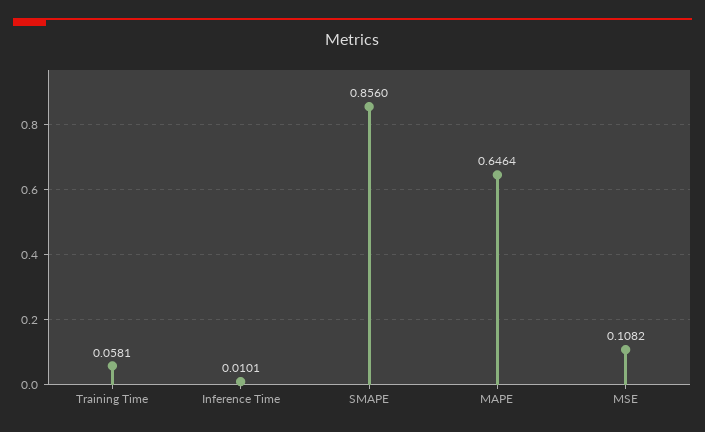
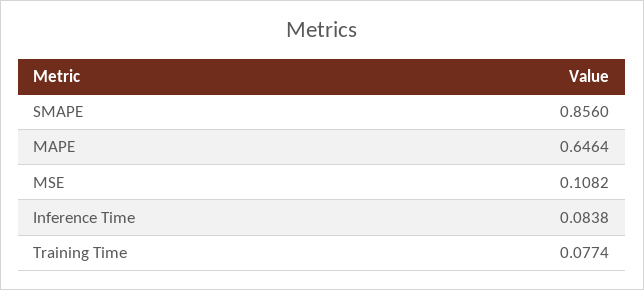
Training Time: 0.0581 -> 0.0774
Inference Time: 0.0101 -> 0.0838

